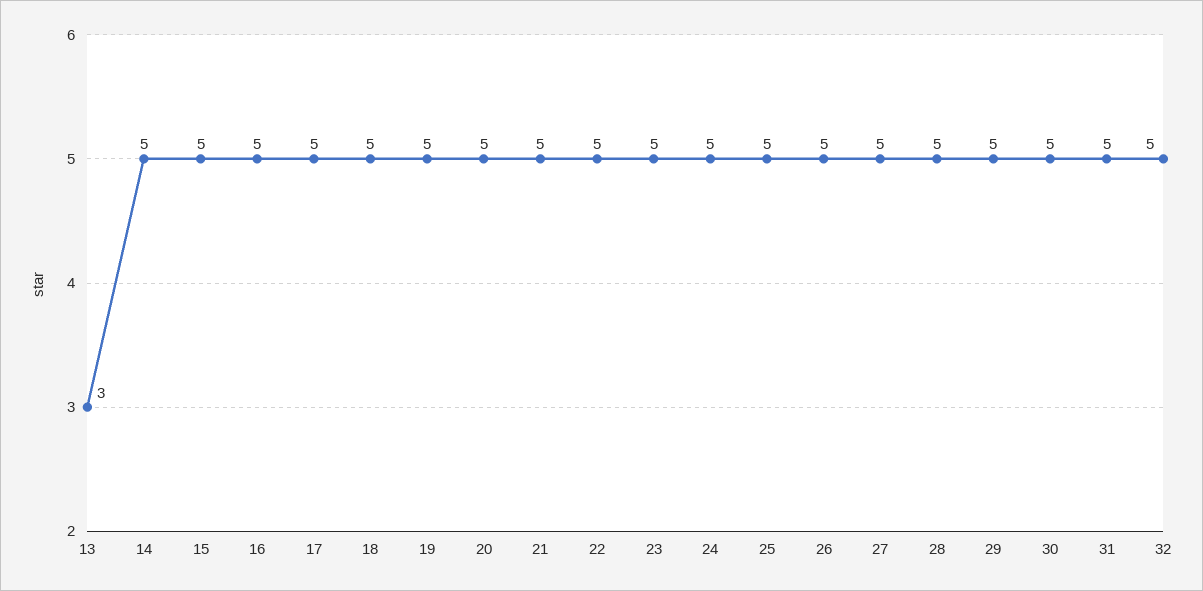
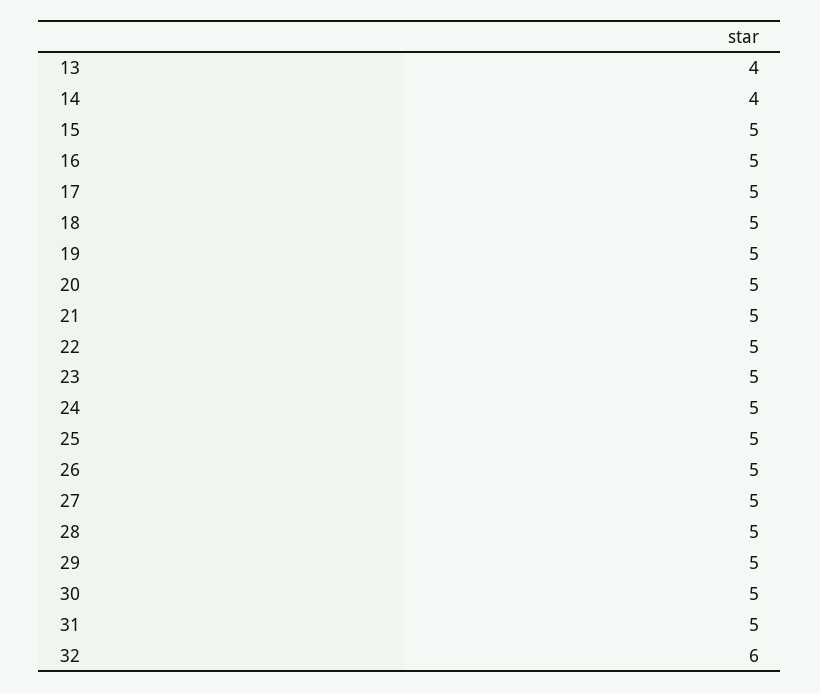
13: 3 -> 4
14: 5 -> 4
32: 5 -> 6

